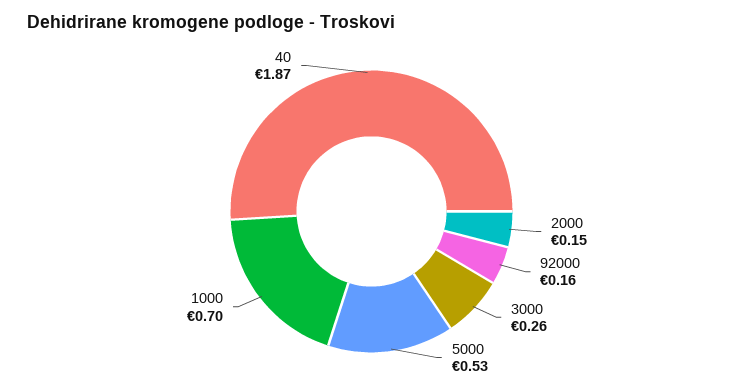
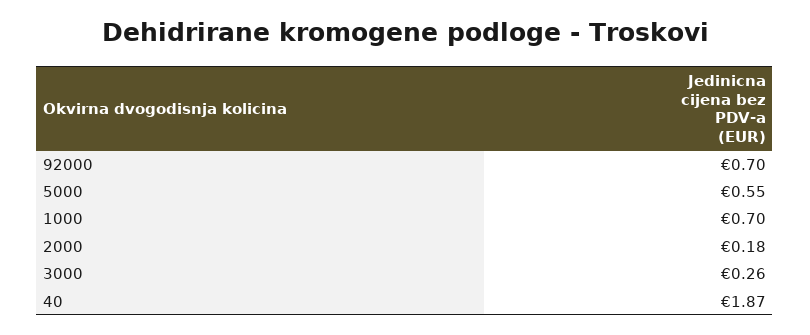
2000: 0.15 -> 0.18
92000: 0.16 -> 0.7
5000: 0.53 -> 0.55

